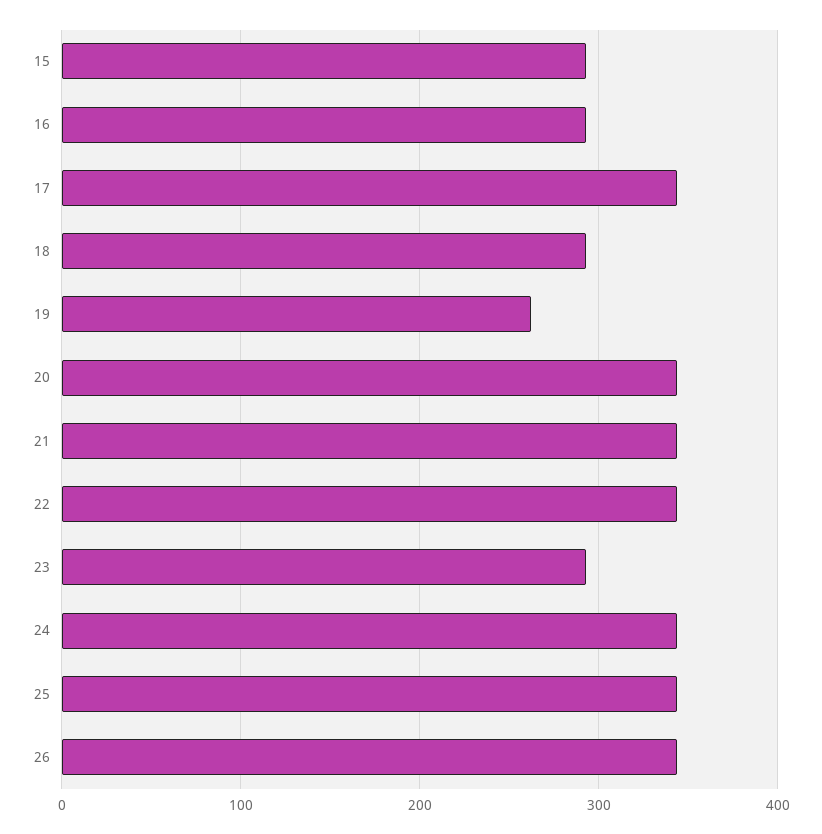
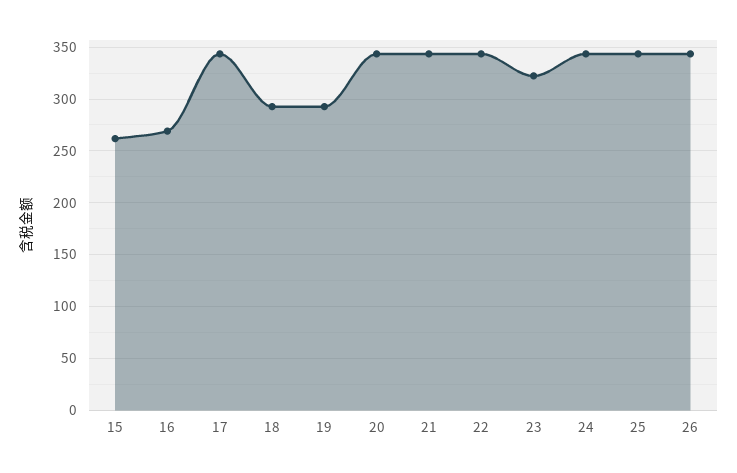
15: 290 -> 260
16: 290 -> 270
19: 260 -> 290
23: 290 -> 320

